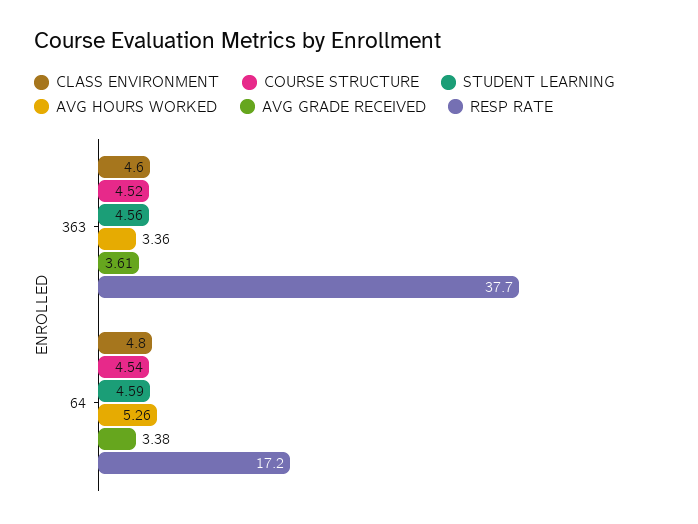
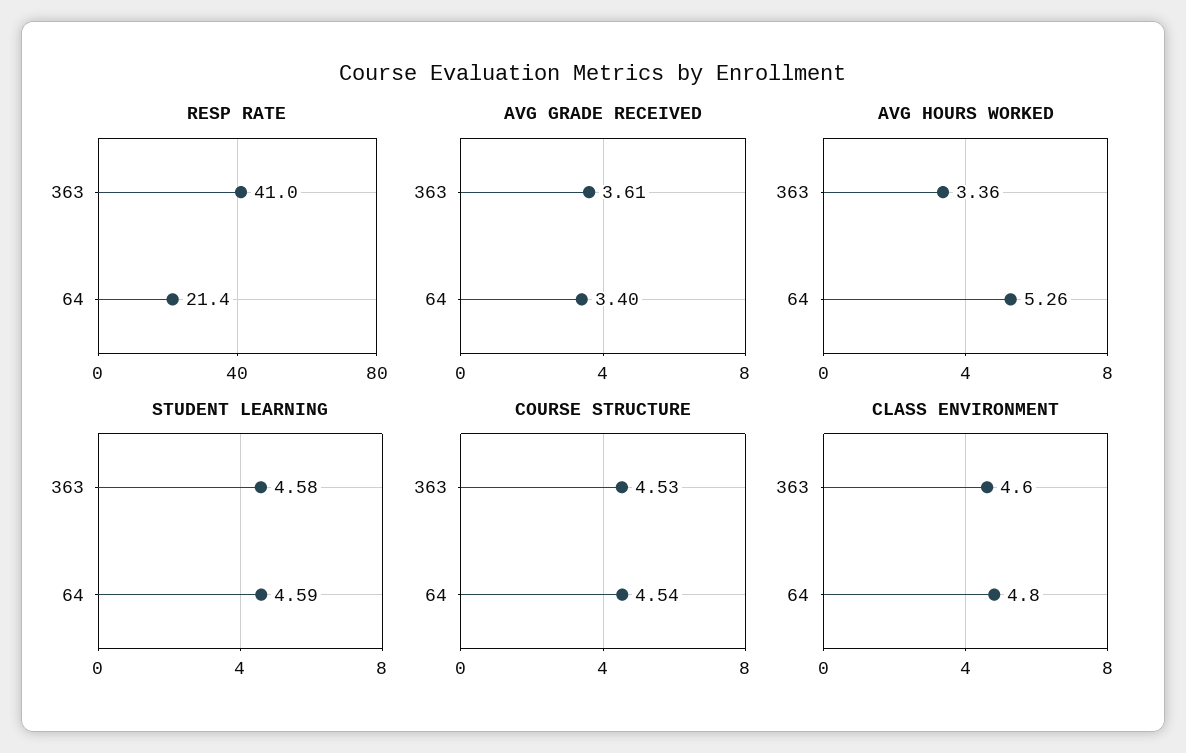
COURSE STRUCTURE, 363: 4.52 -> 4.53
STUDENT LEARNING, 363: 4.56 -> 4.58
RESP RATE, 363: 37.7 -> 41
AVG GRADE RECEIVED, 64: 3.38 -> 3.4
RESP RATE, 64: 17.2 -> 21.4

